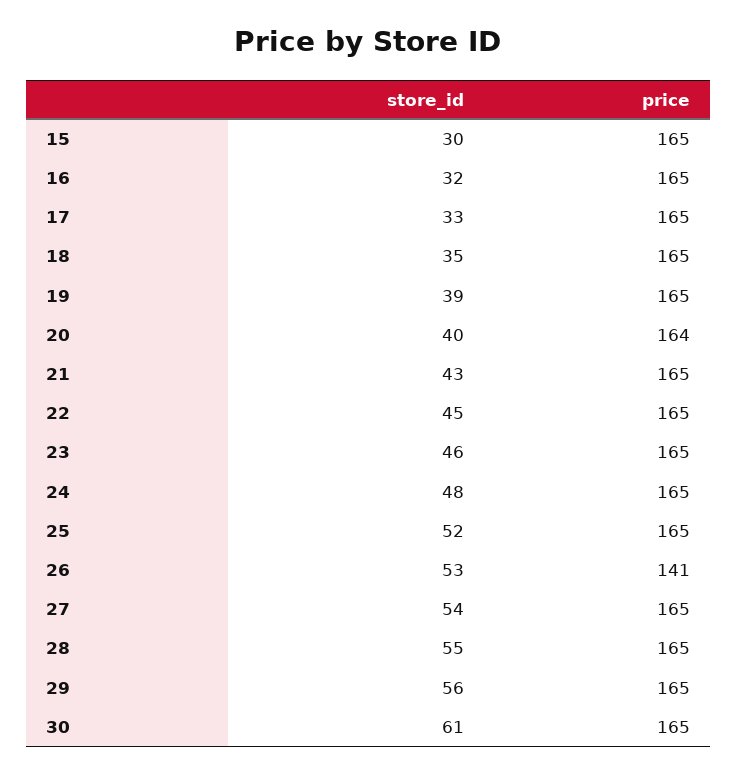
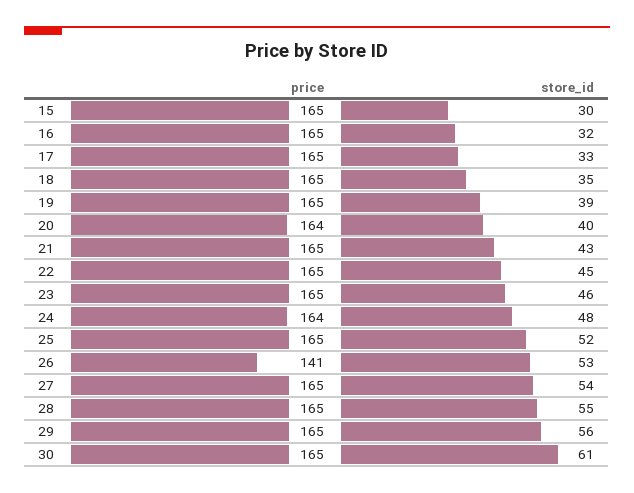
price, 24: 165 -> 164

